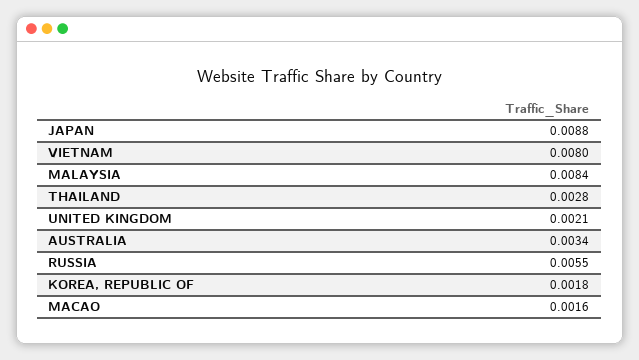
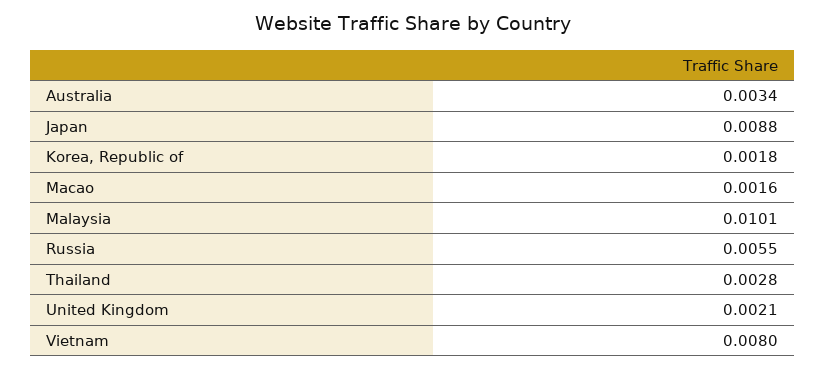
MALAYSIA: 0.0084 -> 0.0101

